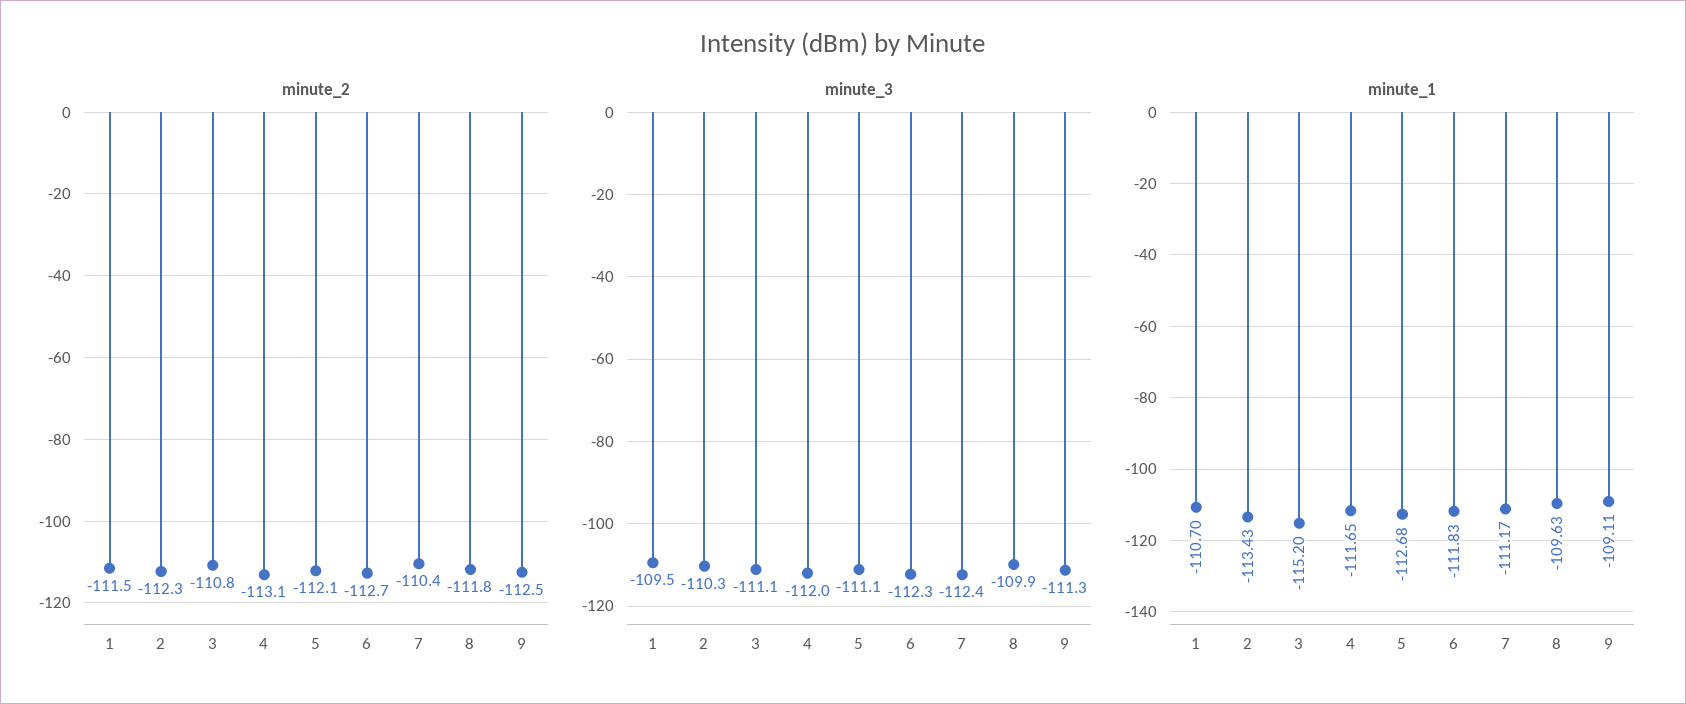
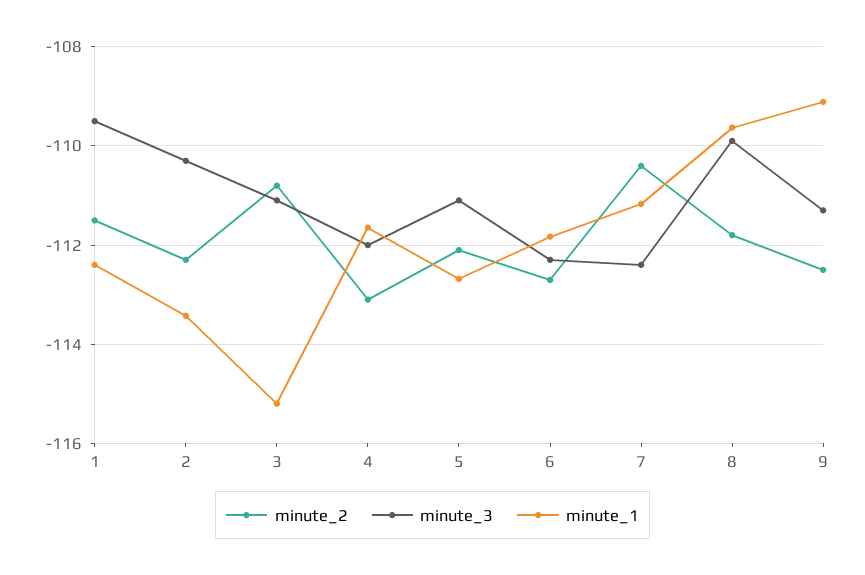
minute_1, 1: -110.7 -> -112.4

